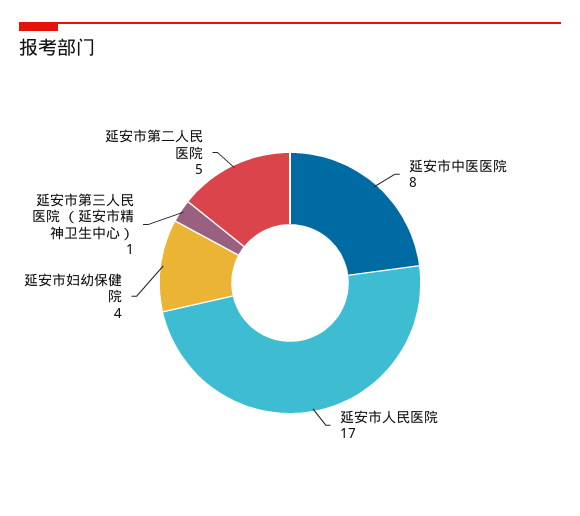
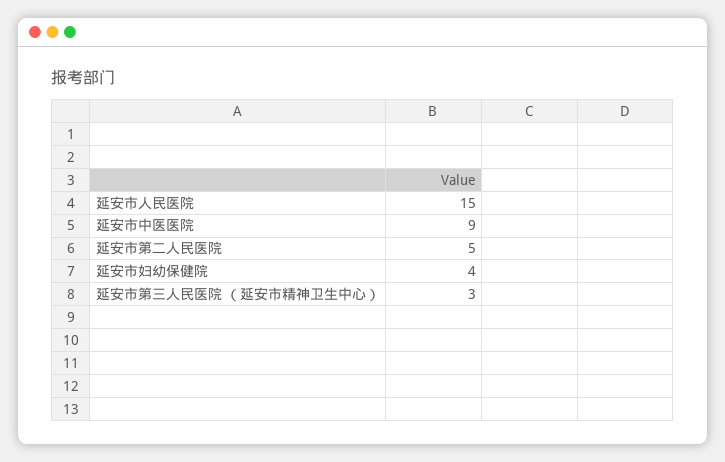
延安市中医医院: 8 -> 9
延安市人民医院: 17 -> 15
延安市第三人民医院 （延安市精神卫生中心）: 1 -> 3

